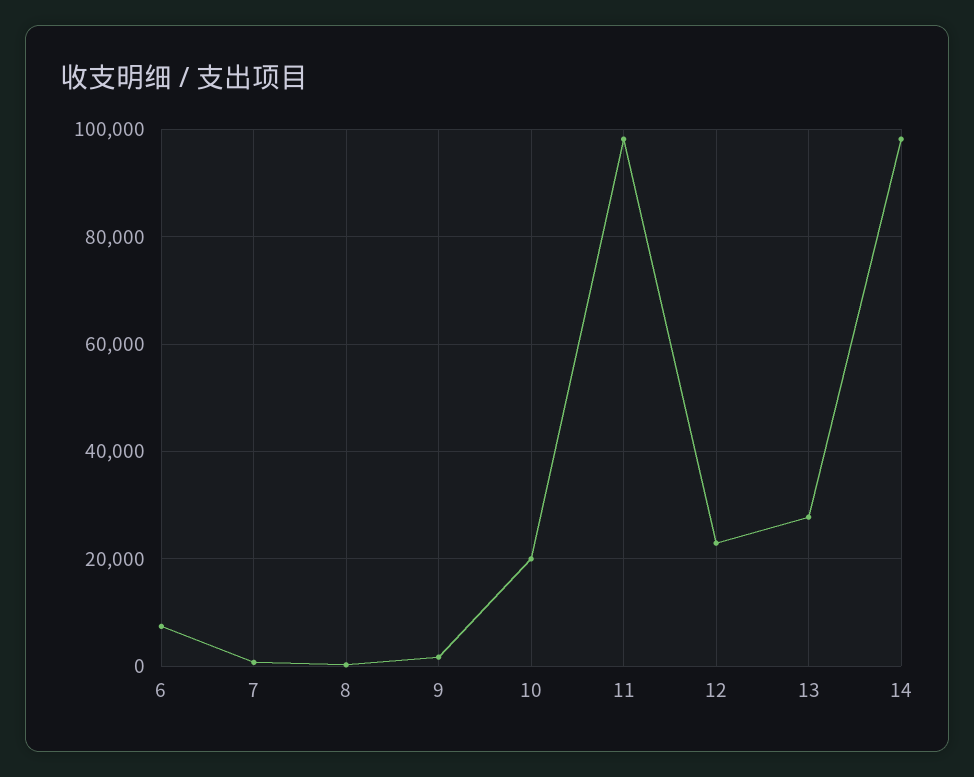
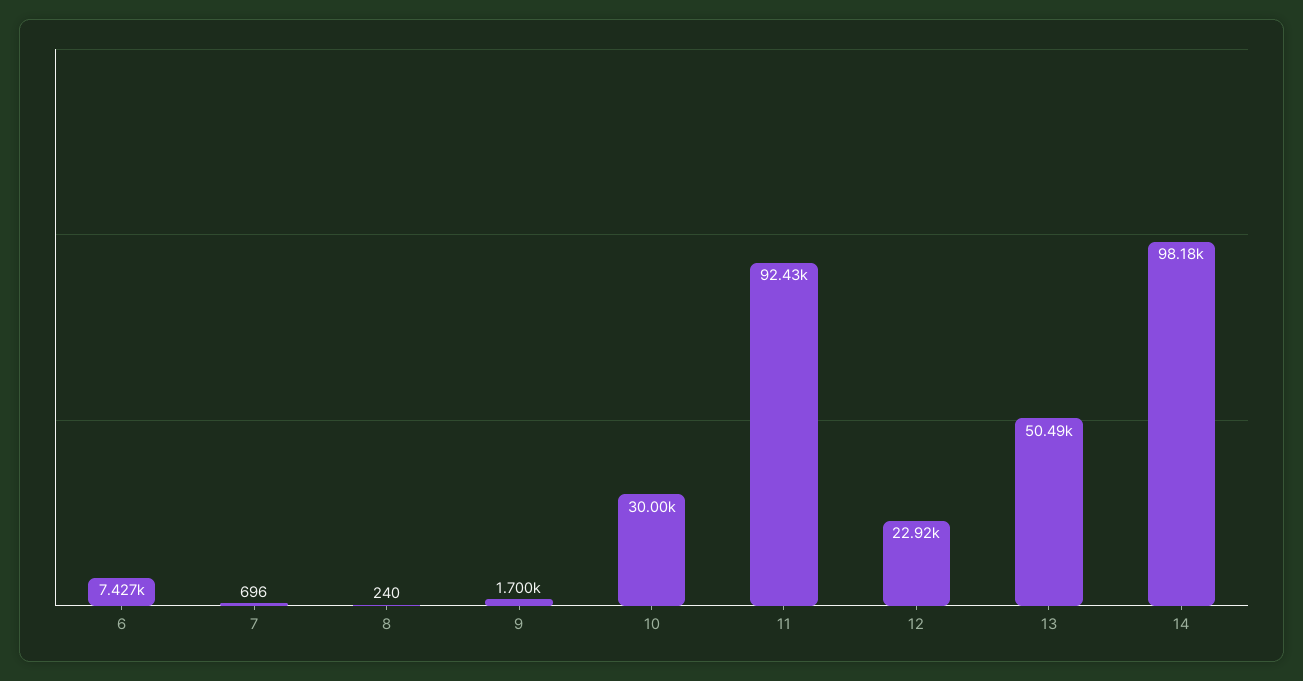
10: 20000 -> 30000
11: 98000 -> 92430
13: 28000 -> 50490

